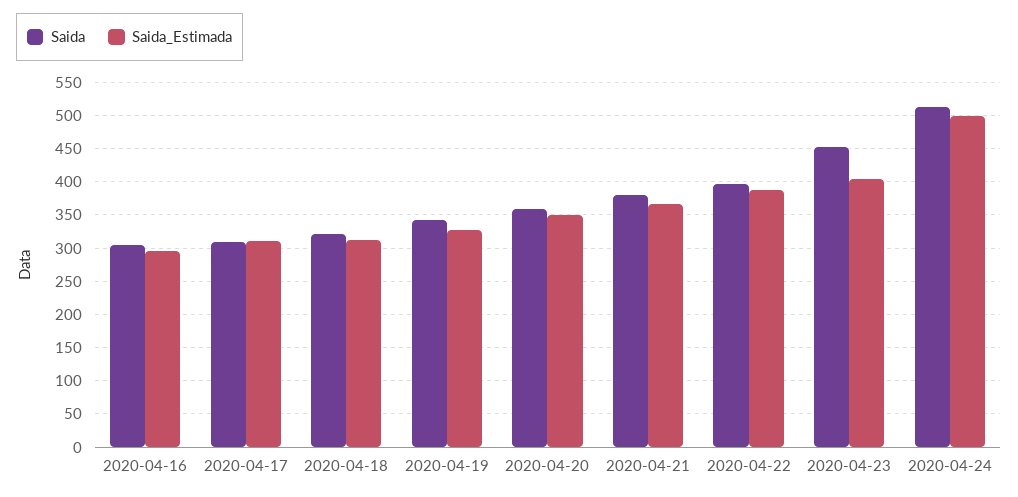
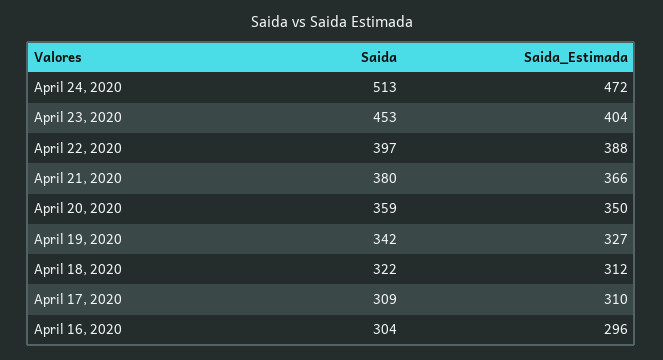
Saida_Estimada, 2020-04-24: 500 -> 472

